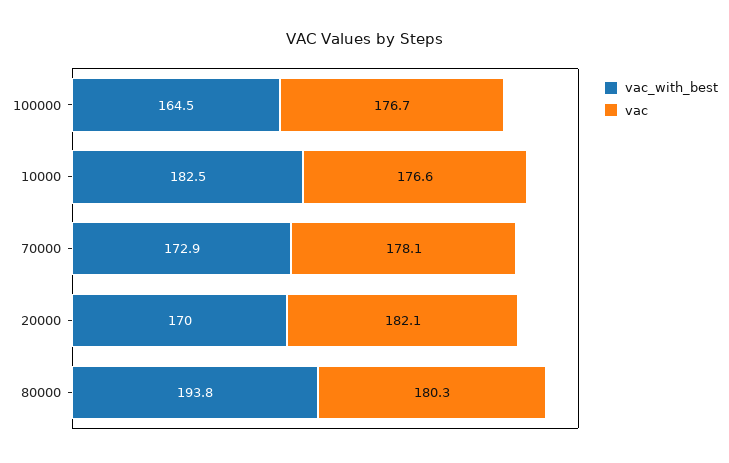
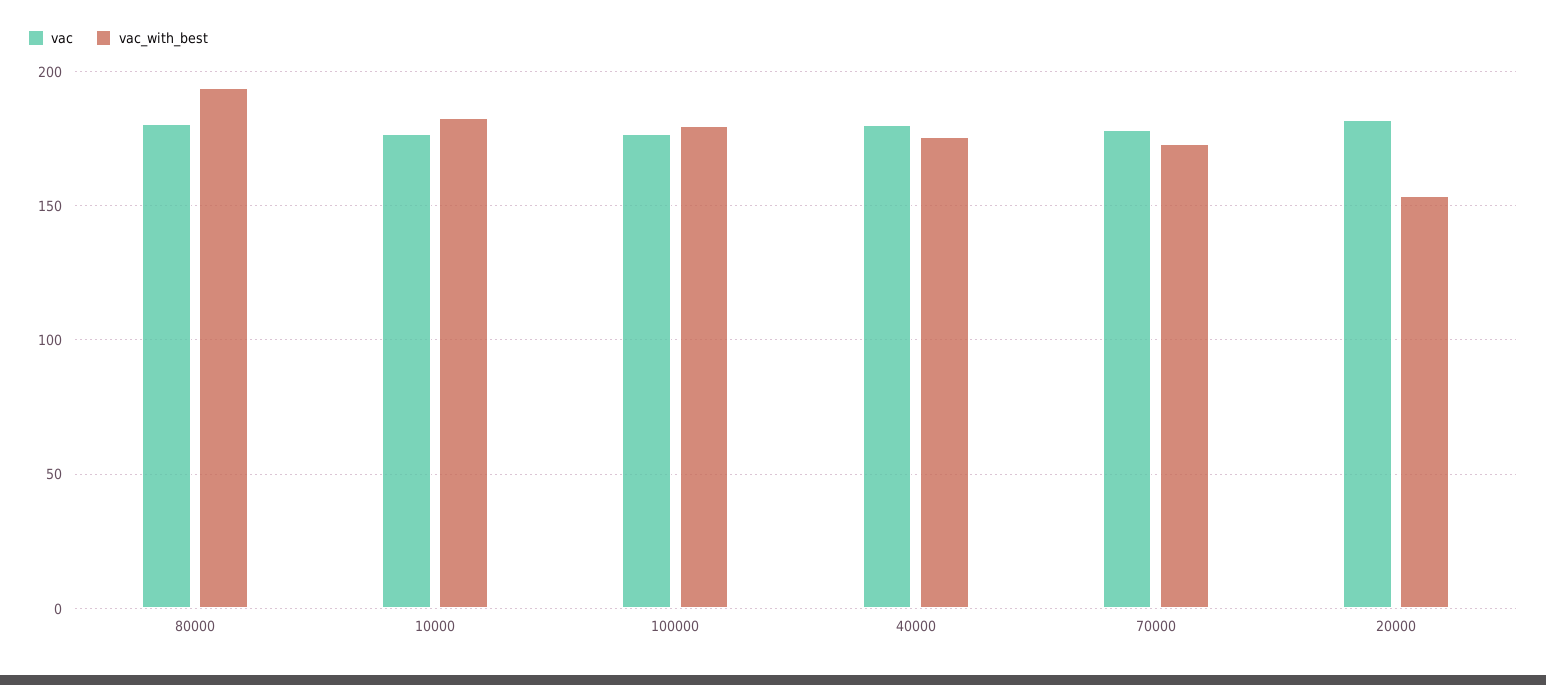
vac_with_best, 100000: 164.5 -> 180
vac_with_best, 20000: 170 -> 155
vac, 40000: none -> 180
vac_with_best, 40000: none -> 175

